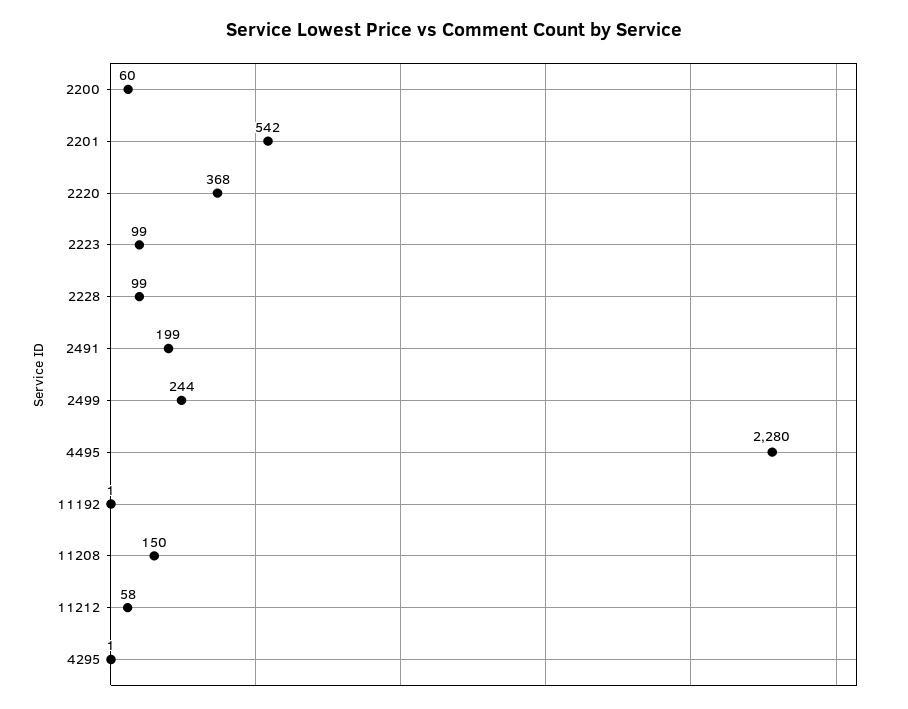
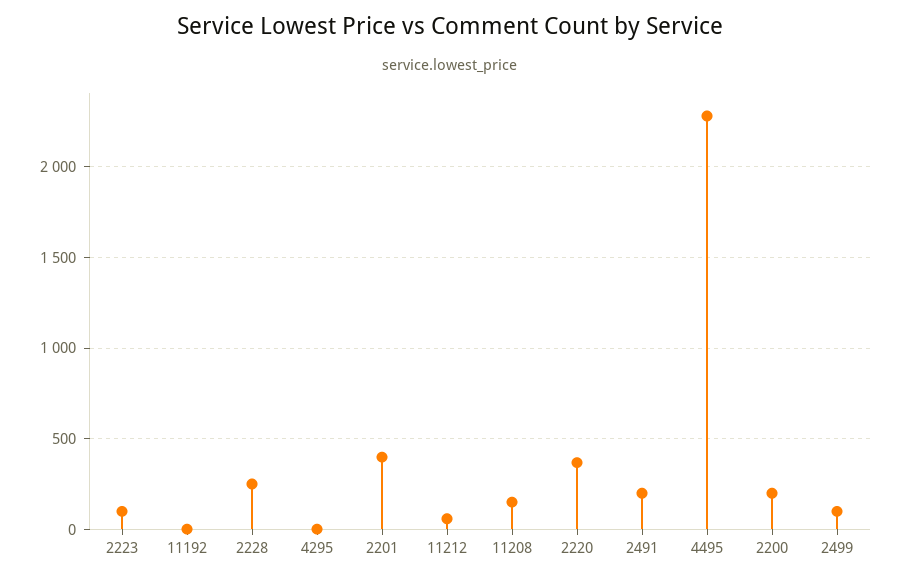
2200: 60 -> 200
2201: 542 -> 400
2228: 99 -> 250
2499: 244 -> 100

